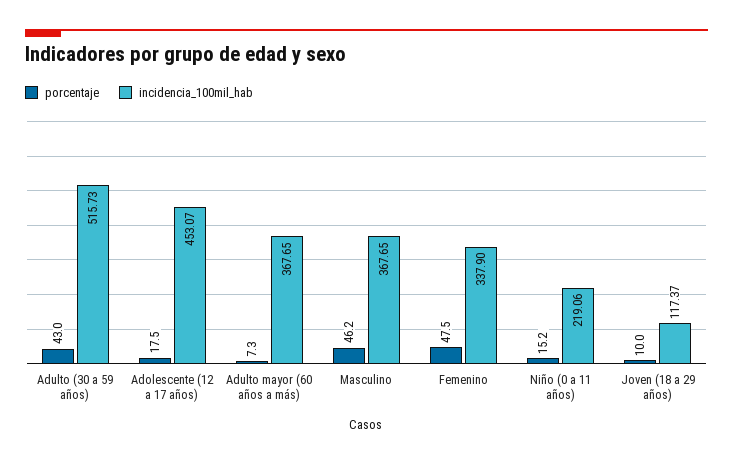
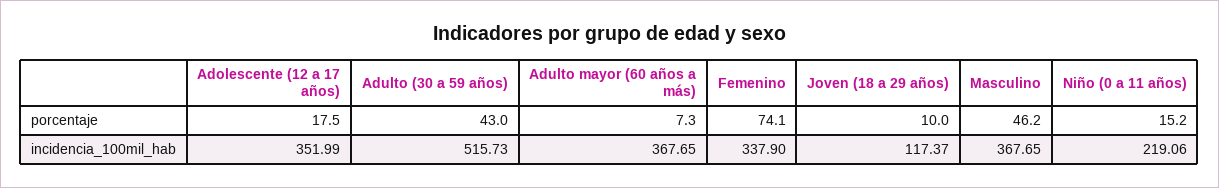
incidencia_100mil_hab, Adolescente (12 a 17 años): 453.07 -> 351.99
porcentaje, Femenino: 47.5 -> 74.1

